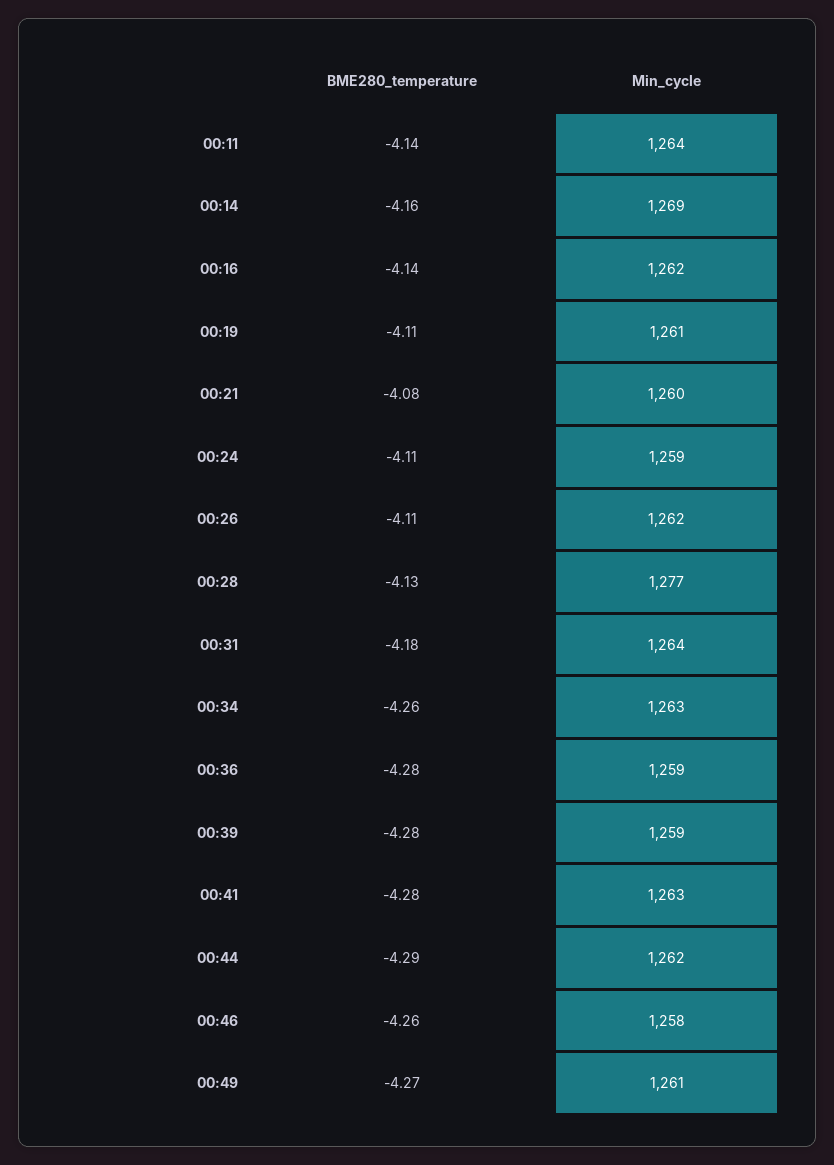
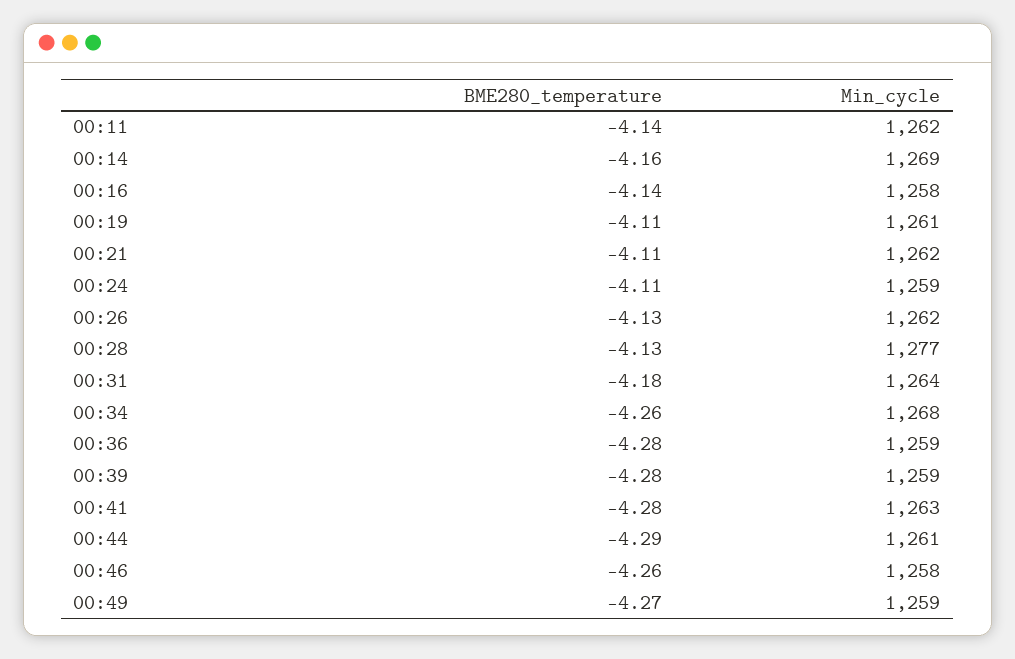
Min_cycle, 00:11: 1264 -> 1262
Min_cycle, 00:16: 1262 -> 1258
BME280_temperature, 00:21: -4.08 -> -4.11
Min_cycle, 00:21: 1260 -> 1262
BME280_temperature, 00:26: -4.11 -> -4.13
Min_cycle, 00:34: 1263 -> 1268
Min_cycle, 00:44: 1262 -> 1261
Min_cycle, 00:49: 1261 -> 1259

